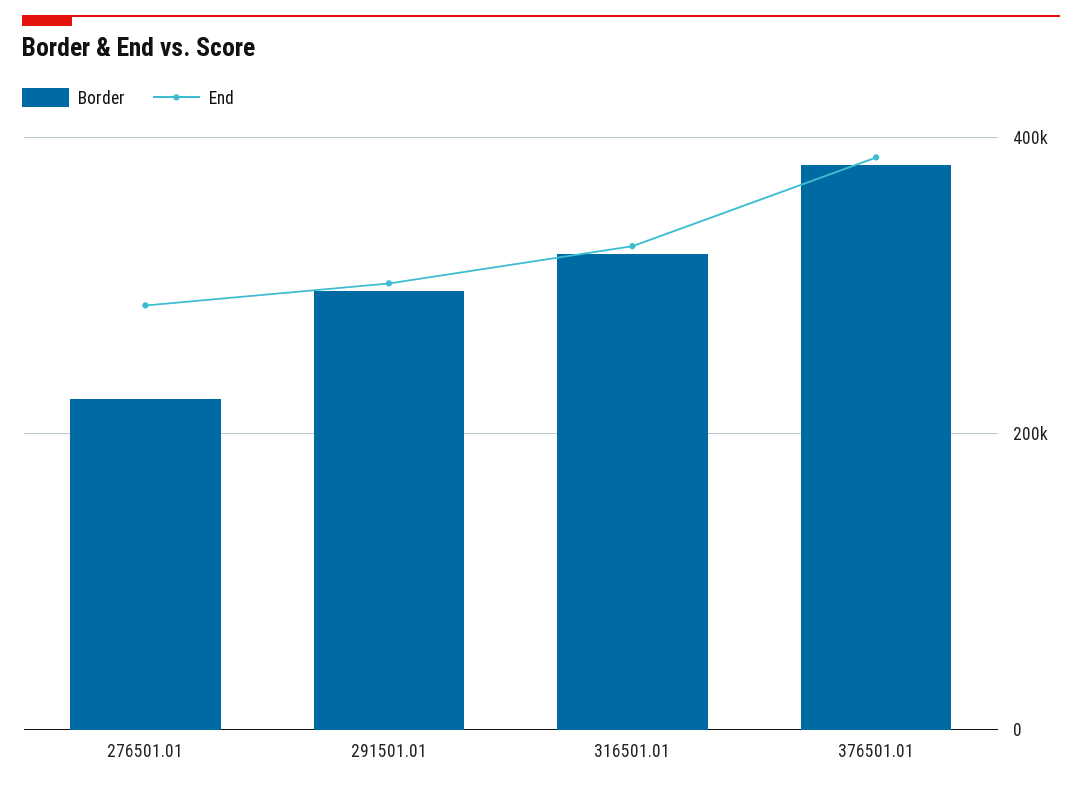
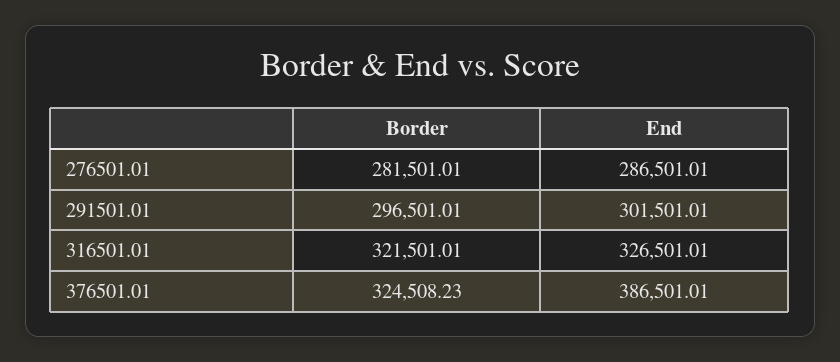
Border, 276501.01: 220000 -> 281501.01
Border, 376501.01: 380000 -> 324508.23

